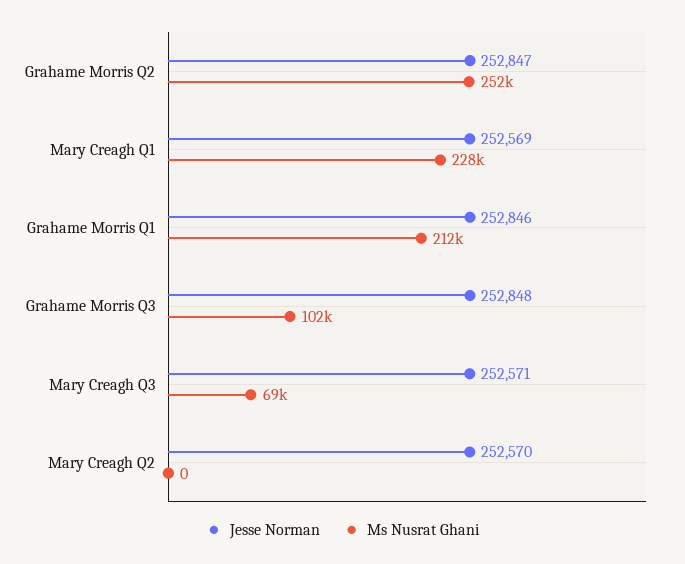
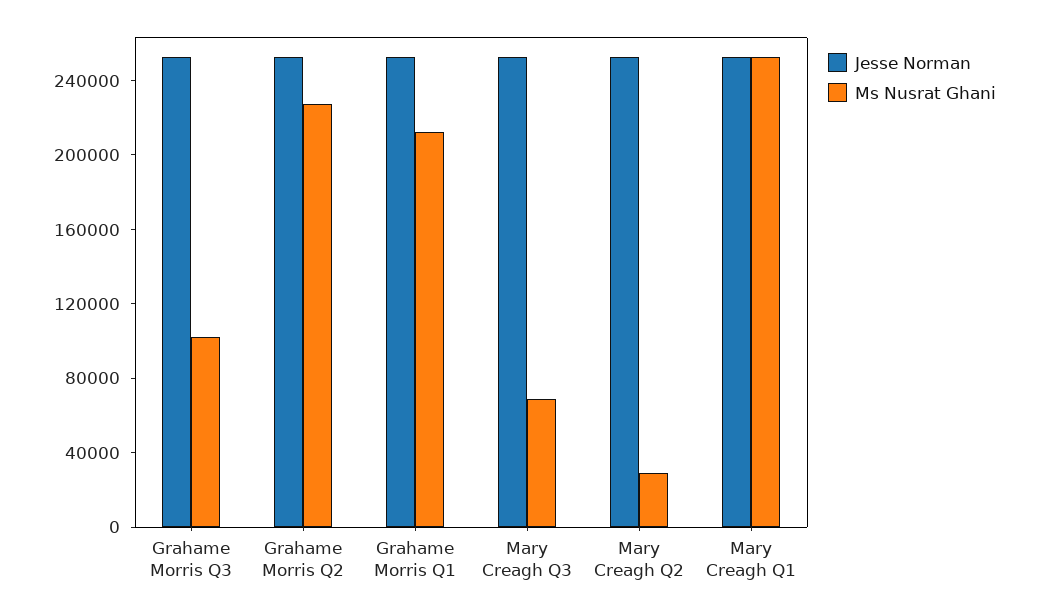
Ms Nusrat Ghani, Grahame Morris Q2: 252000 -> 230000
Ms Nusrat Ghani, Mary Creagh Q1: 228000 -> 250000
Ms Nusrat Ghani, Mary Creagh Q2: 0 -> 30000

